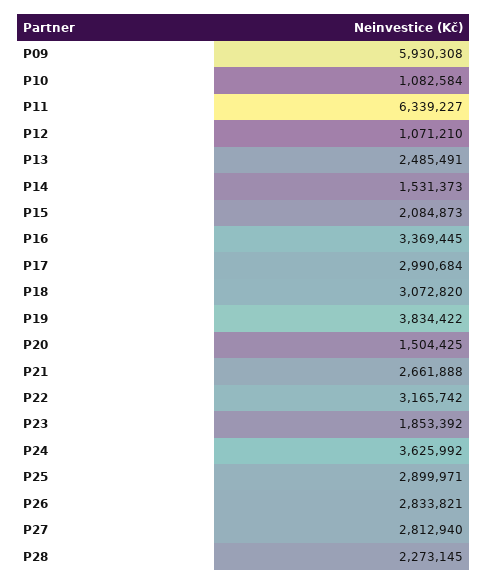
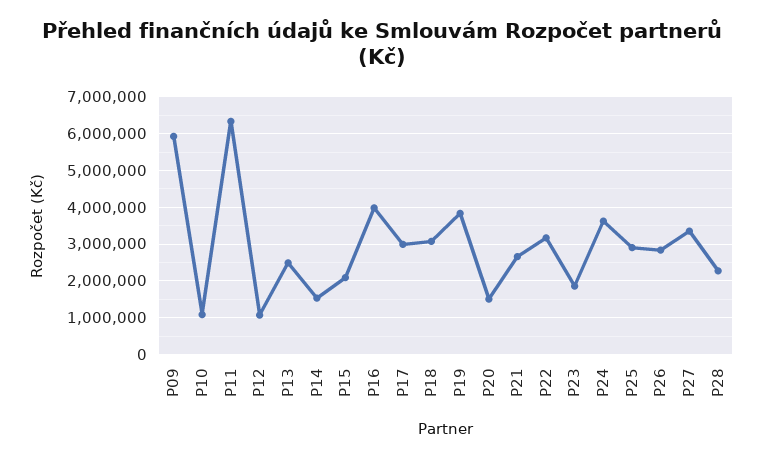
P16: 3369445 -> 4000000
P27: 2812940 -> 3400000

